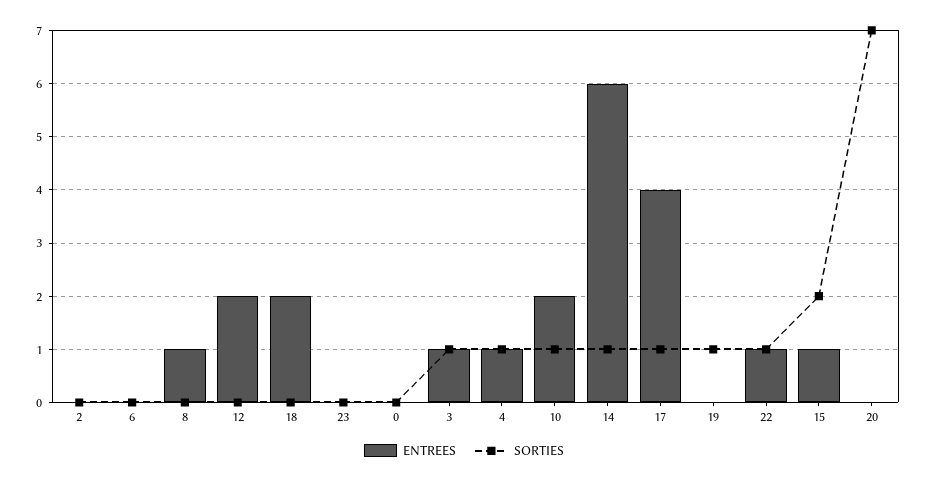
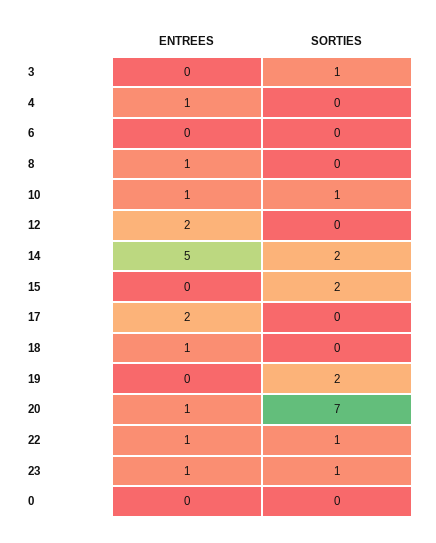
ENTREES, 2: 0 -> none
SORTIES, 2: 0 -> none
ENTREES, 18: 2 -> 1
ENTREES, 23: 0 -> 1
SORTIES, 23: 0 -> 1
ENTREES, 3: 1 -> 0
SORTIES, 4: 1 -> 0
ENTREES, 10: 2 -> 1
ENTREES, 14: 6 -> 5
SORTIES, 14: 1 -> 2
ENTREES, 17: 4 -> 2
SORTIES, 17: 1 -> 0
SORTIES, 19: 1 -> 2
ENTREES, 15: 1 -> 0
ENTREES, 20: 0 -> 1

